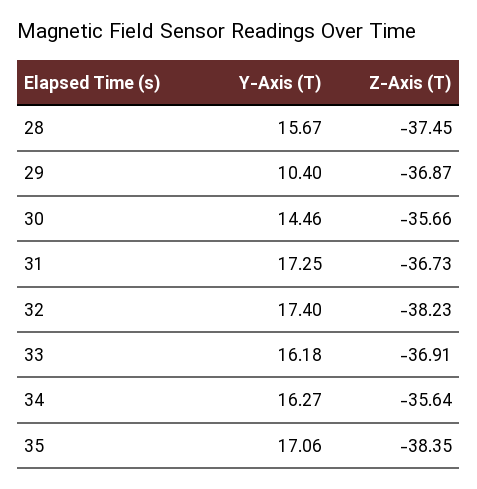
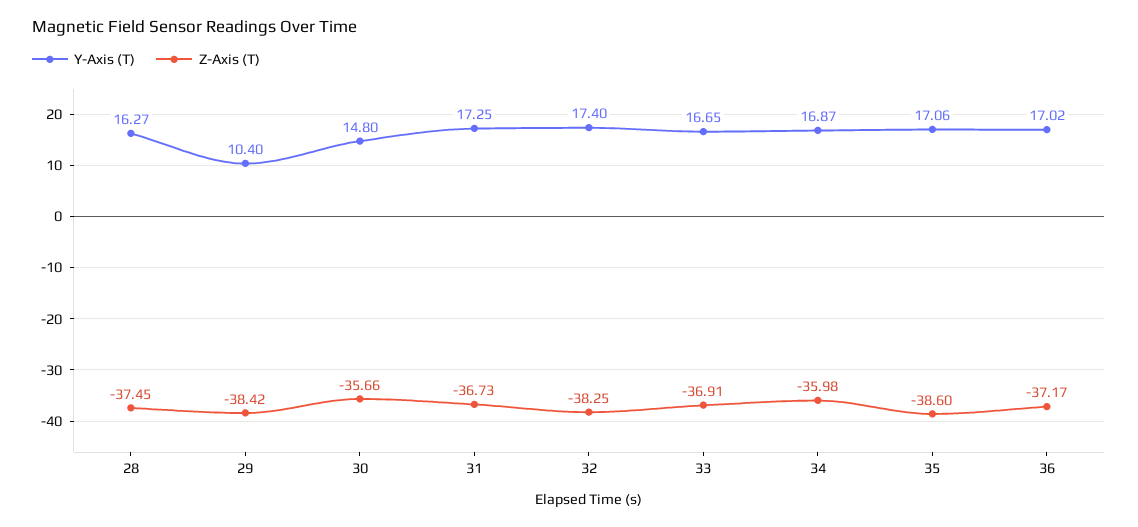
Y-Axis (T), 28: 15.67 -> 16.27
Z-Axis (T), 29: -36.87 -> -38.42
Y-Axis (T), 30: 14.46 -> 14.8
Z-Axis (T), 32: -38.23 -> -38.25
Y-Axis (T), 33: 16.18 -> 16.65
Y-Axis (T), 34: 16.27 -> 16.87
Z-Axis (T), 34: -35.64 -> -35.98
Z-Axis (T), 35: -38.35 -> -38.6
Y-Axis (T), 36: none -> 17.02
Z-Axis (T), 36: none -> -37.17

